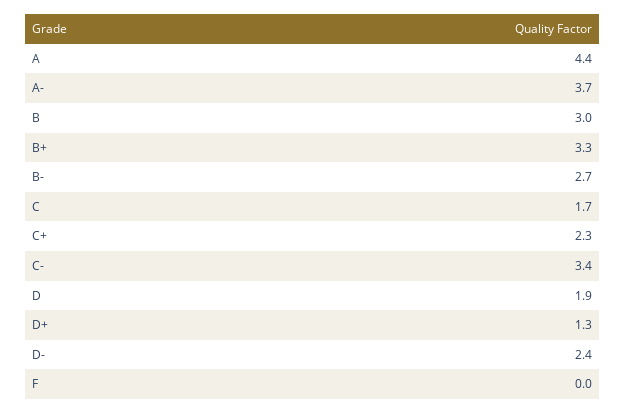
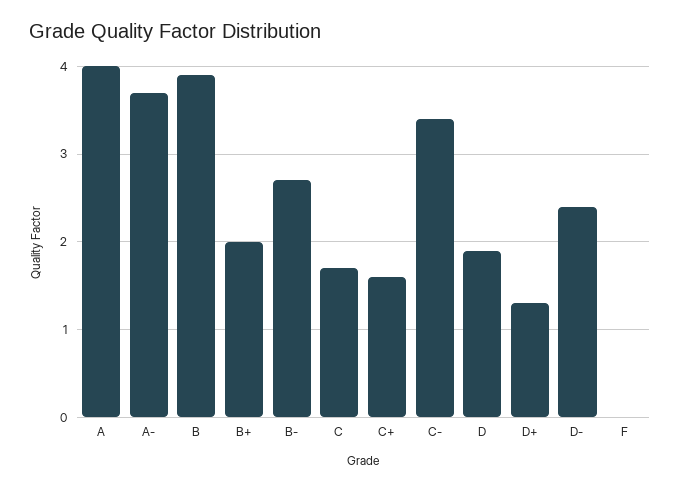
A: 4.4 -> 4
B: 3 -> 3.9
B+: 3.3 -> 2
C+: 2.3 -> 1.6

